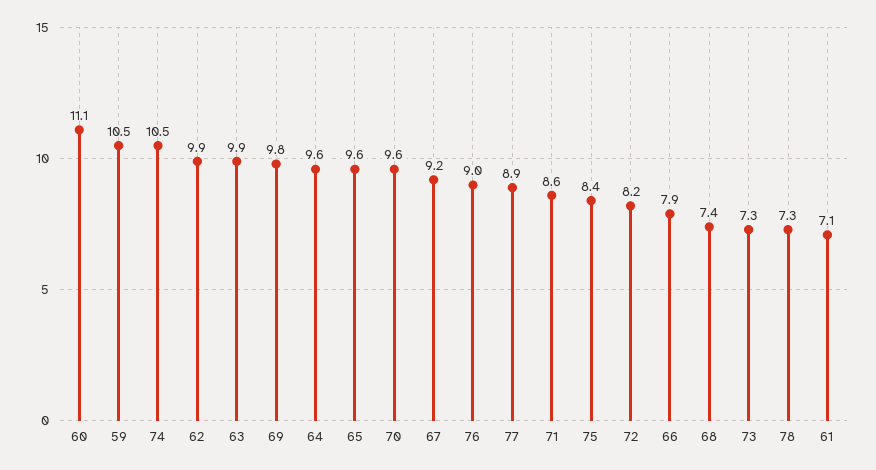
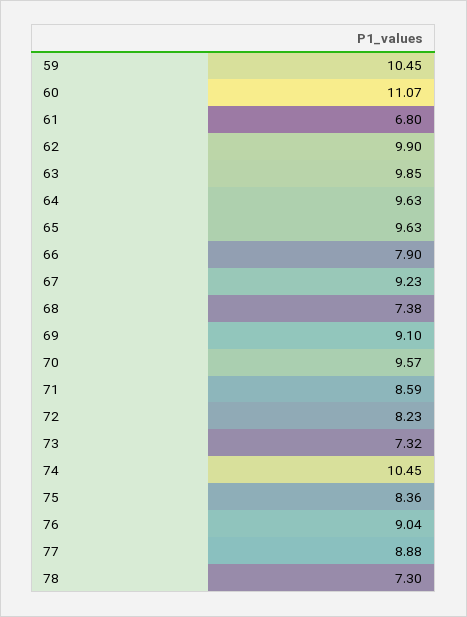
69: 9.8 -> 9.1
61: 7.1 -> 6.8

